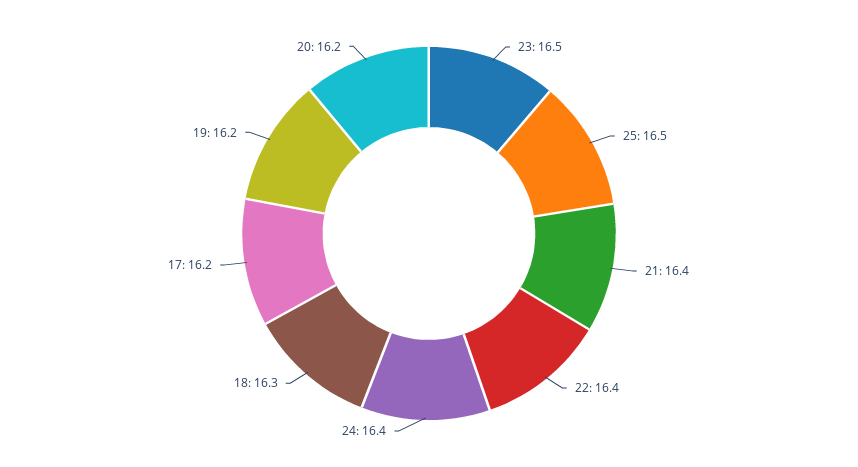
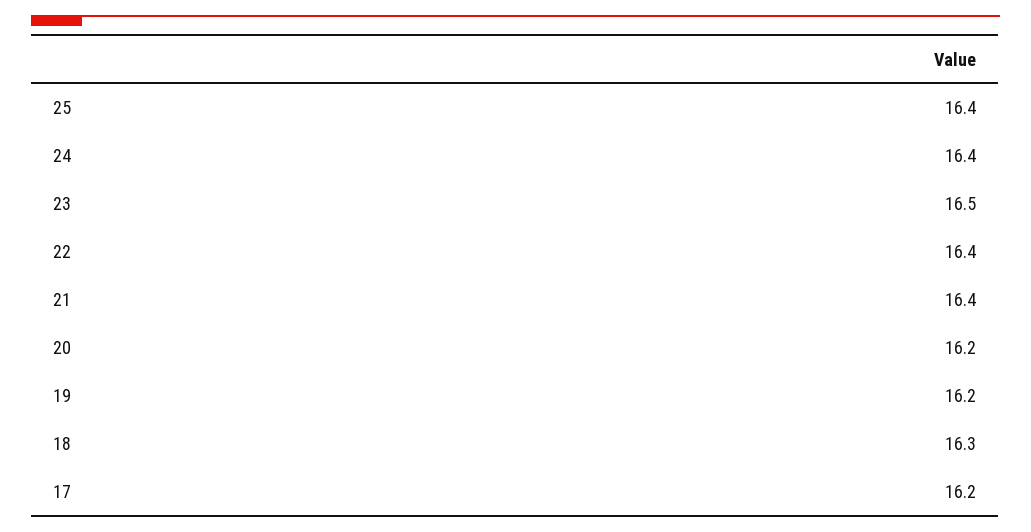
25: 16.5 -> 16.4

